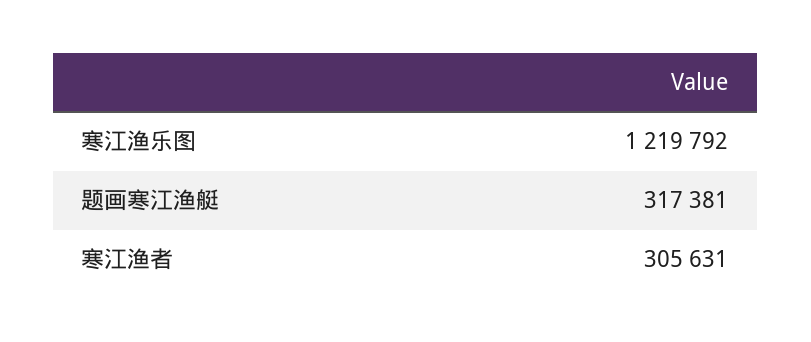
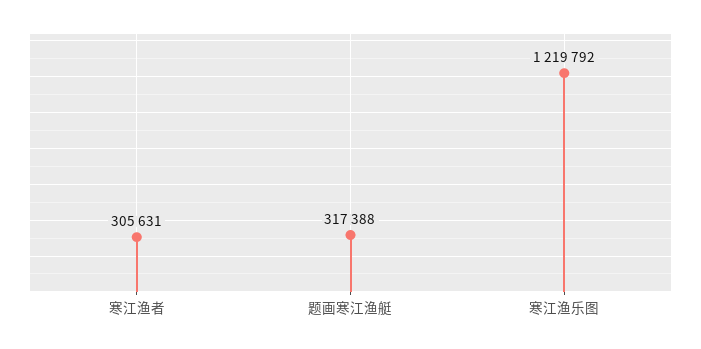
题画寒江渔艇: 317381 -> 317388

